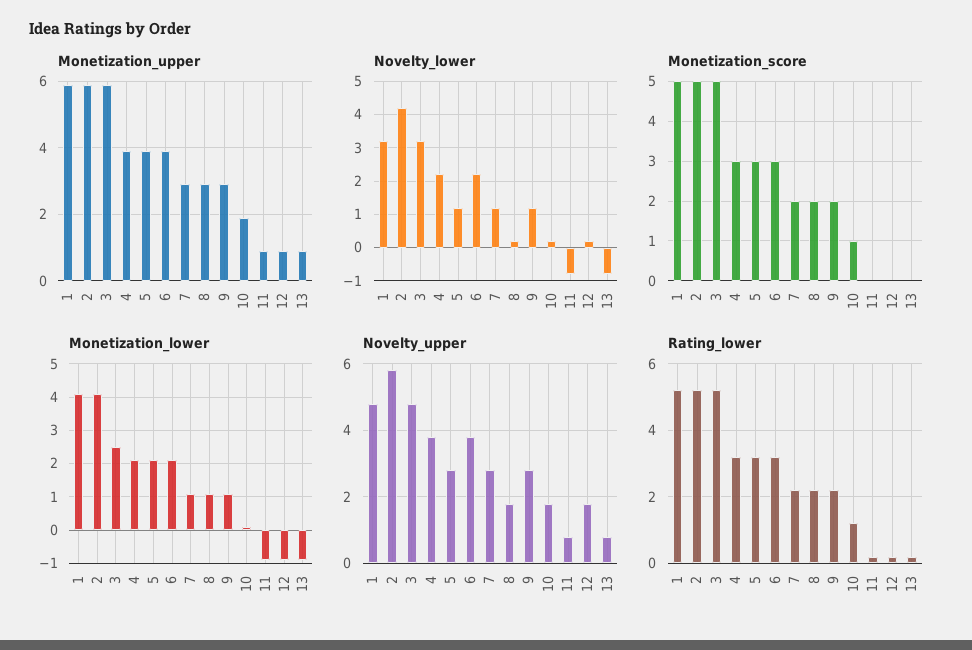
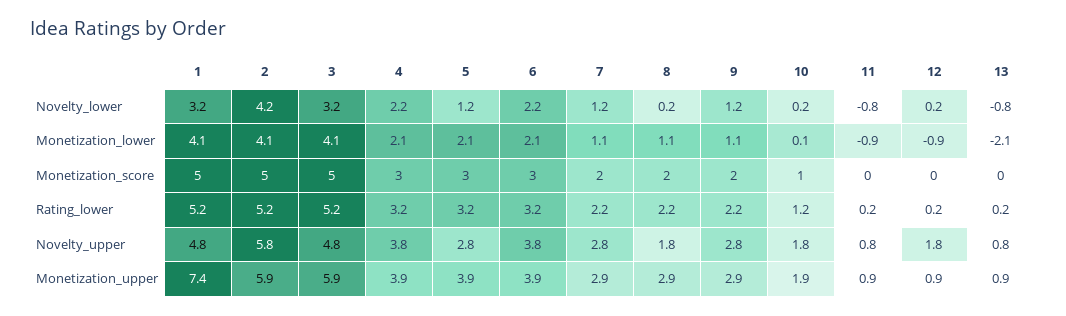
Monetization_upper, 1: 6 -> 7.4
Monetization_lower, 3: 2.5 -> 4.1
Monetization_lower, 13: -1 -> -2.1

